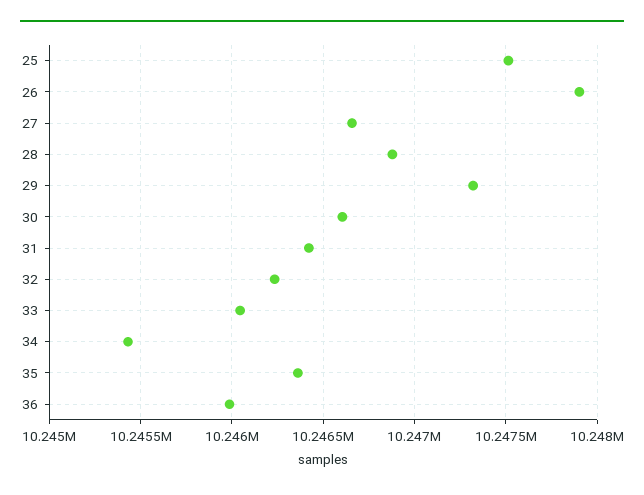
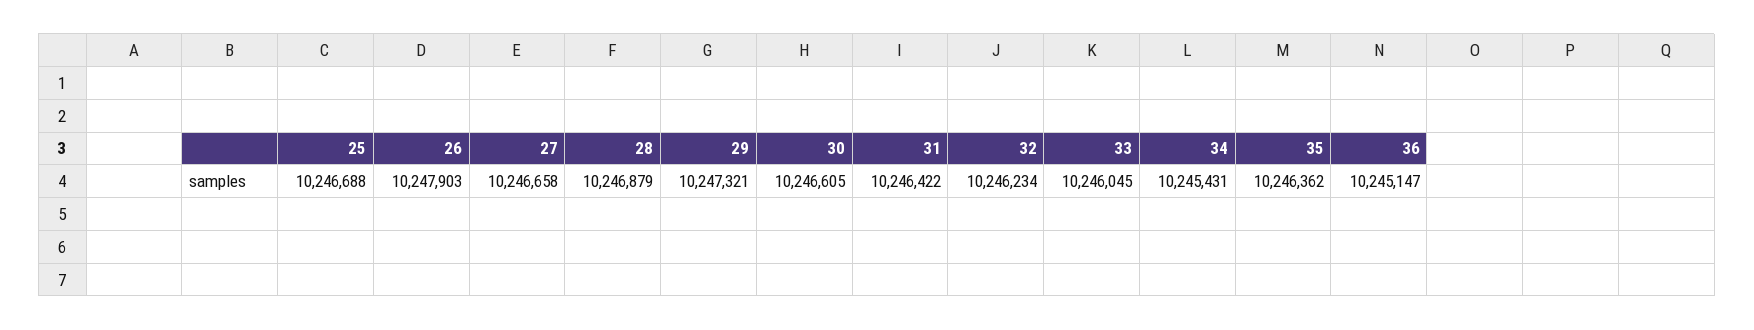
25: 10247500 -> 10246688
36: 10246000 -> 10245147

